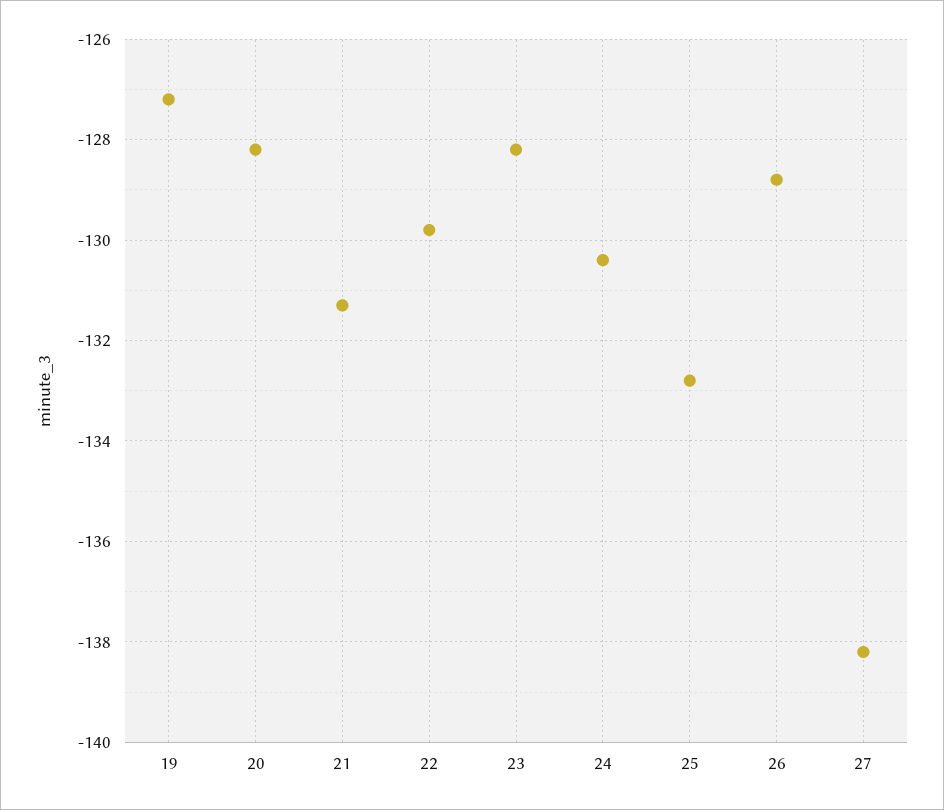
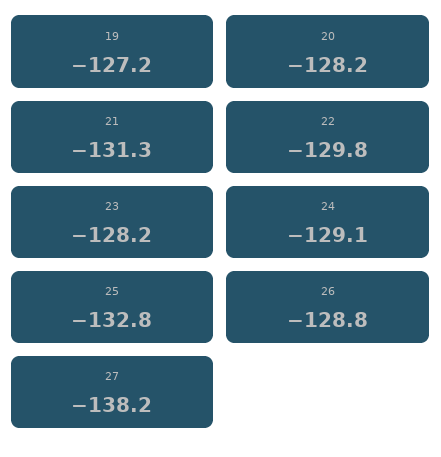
24: -130.5 -> -129.1

